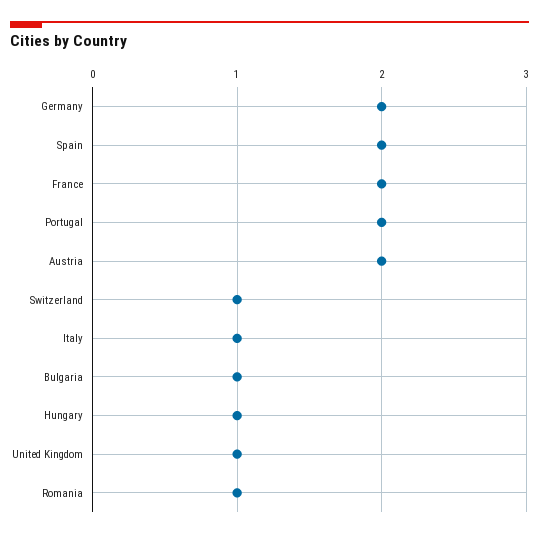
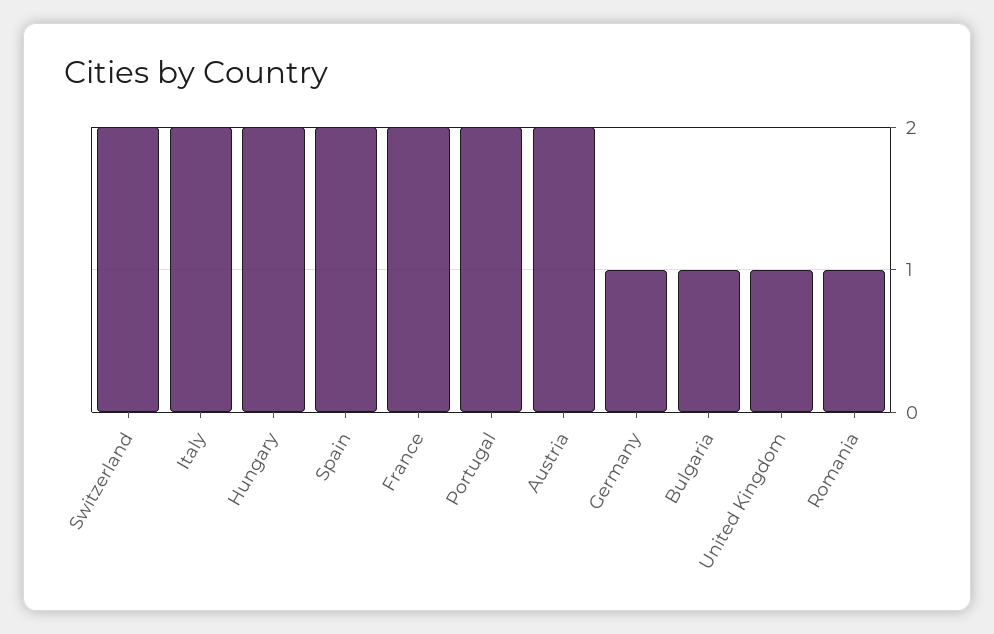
Germany: 2 -> 1
Switzerland: 1 -> 2
Italy: 1 -> 2
Hungary: 1 -> 2

